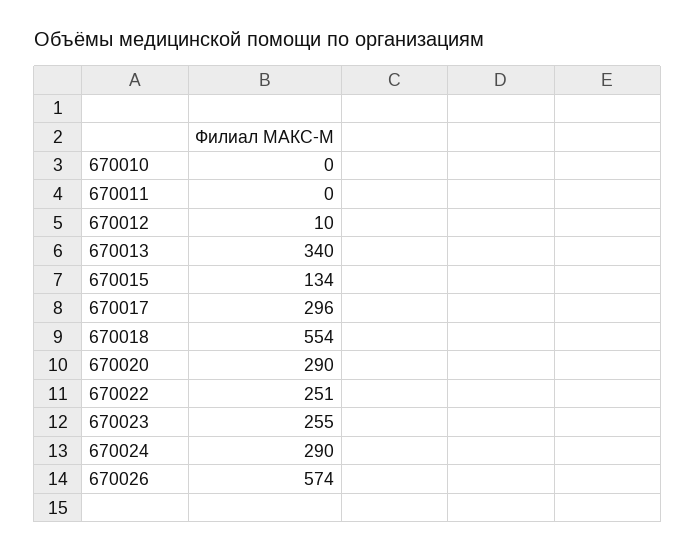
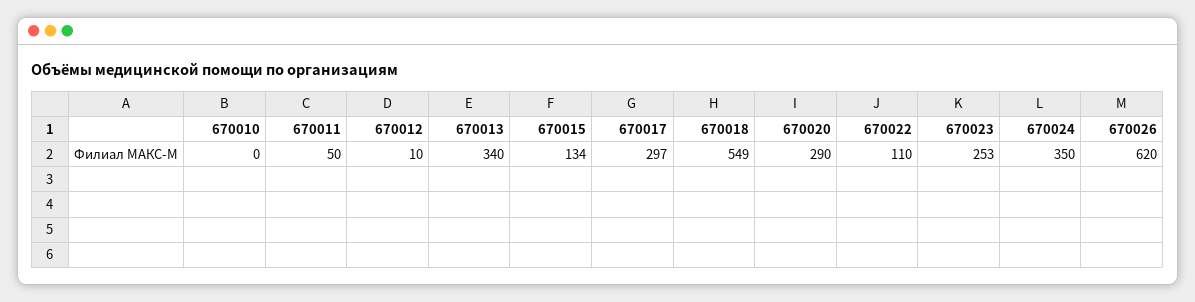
670011: 0 -> 50
670017: 296 -> 297
670018: 554 -> 549
670022: 251 -> 110
670023: 255 -> 253
670024: 290 -> 350
670026: 574 -> 620

